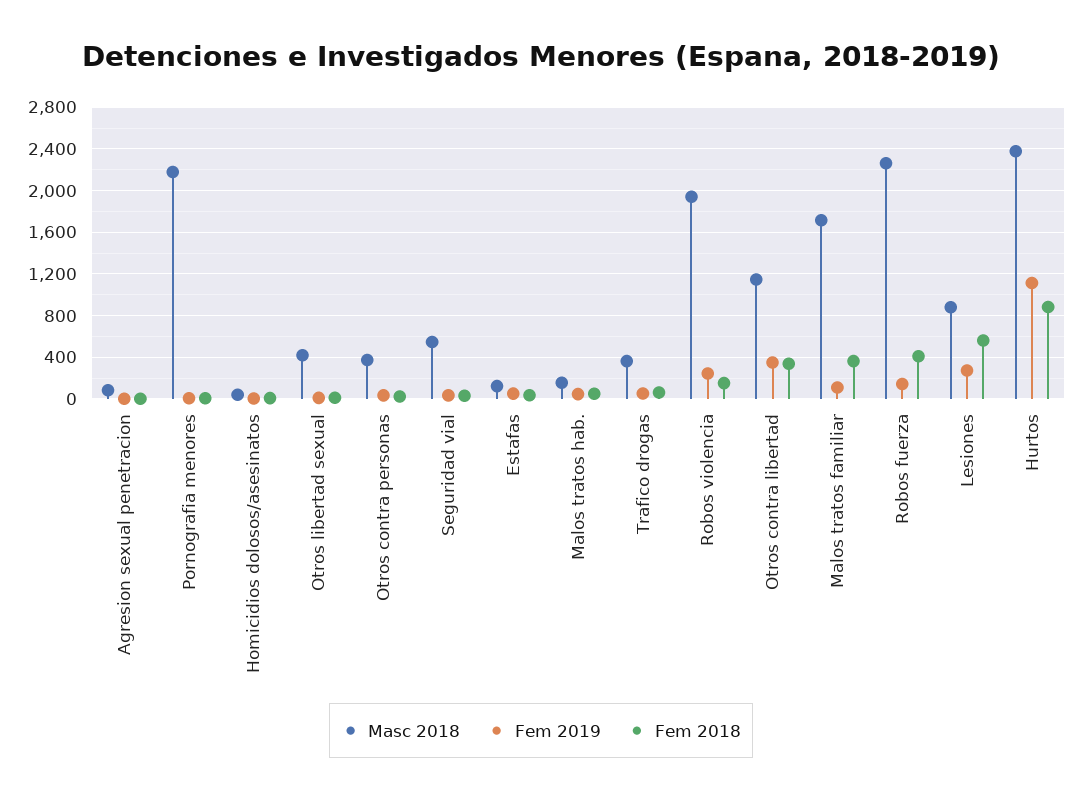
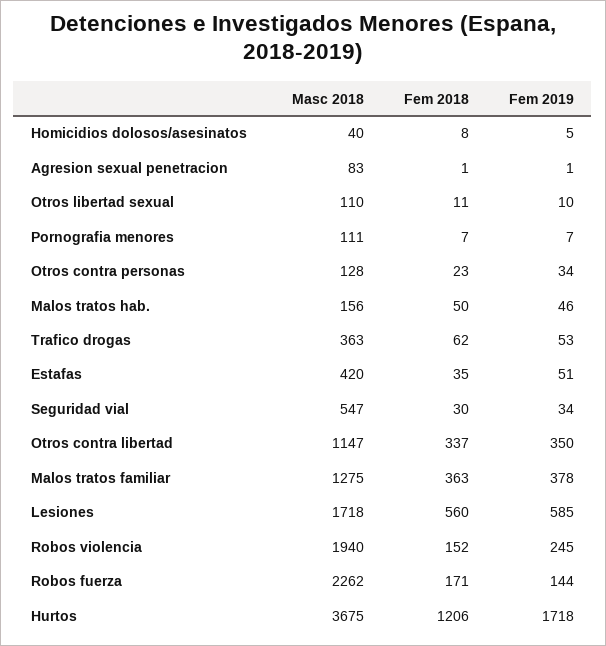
Masc 2018, Pornografia menores: 2200 -> 111
Masc 2018, Otros libertad sexual: 400 -> 110
Masc 2018, Otros contra personas: 400 -> 128
Masc 2018, Estafas: 100 -> 420
Masc 2018, Malos tratos familiar: 1700 -> 1275
Fem 2019, Malos tratos familiar: 100 -> 378
Fem 2018, Robos fuerza: 400 -> 171
Masc 2018, Lesiones: 900 -> 1718
Fem 2019, Lesiones: 300 -> 585
Masc 2018, Hurtos: 2400 -> 3675
Fem 2019, Hurtos: 1100 -> 1718
Fem 2018, Hurtos: 900 -> 1206

